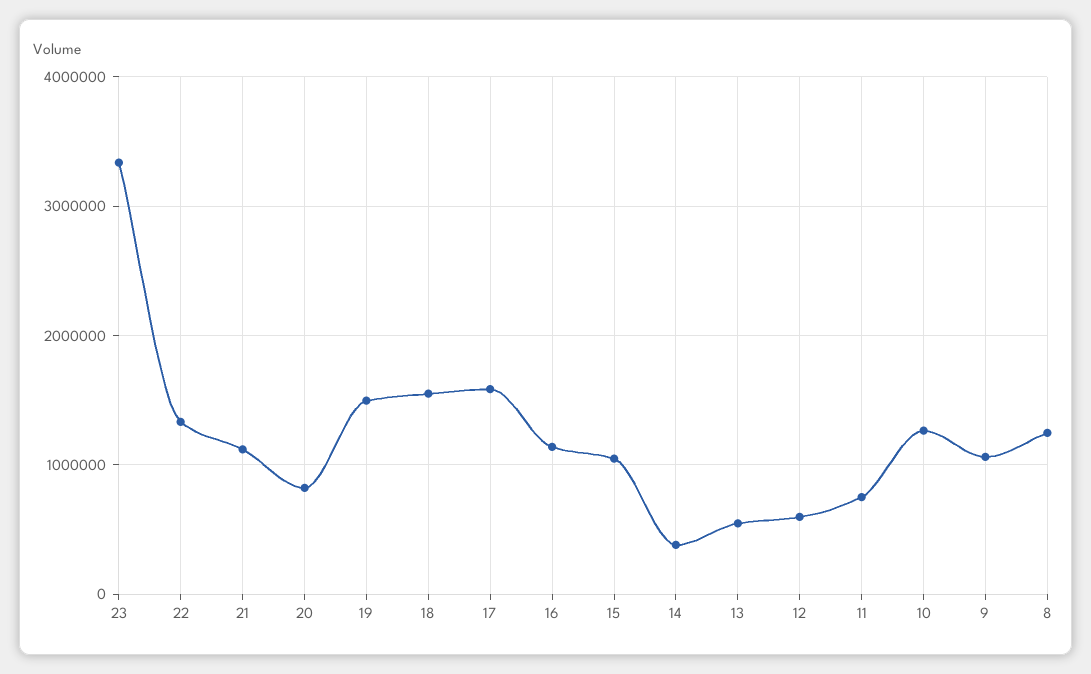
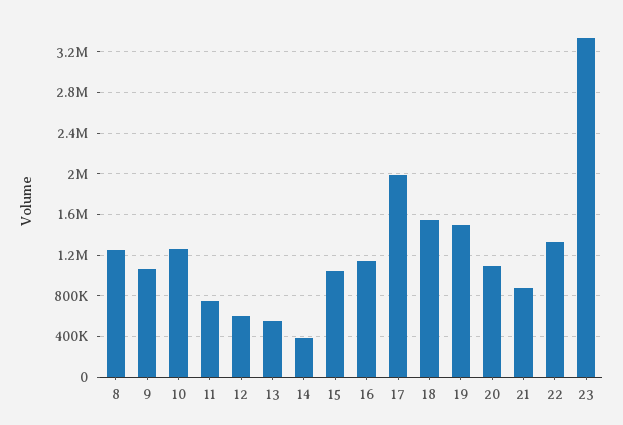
21: 1100000 -> 900000
20: 800000 -> 1100000
17: 1600000 -> 2000000

